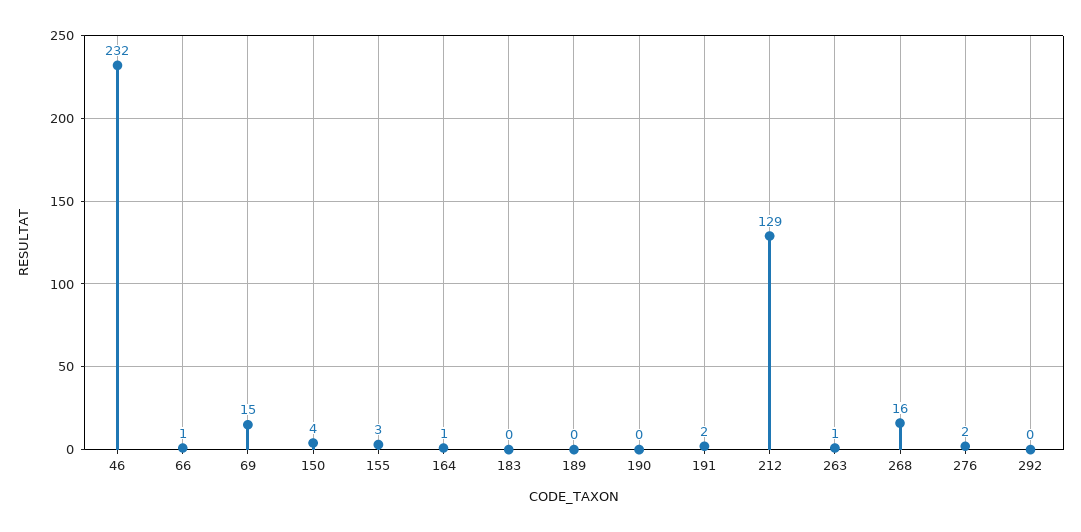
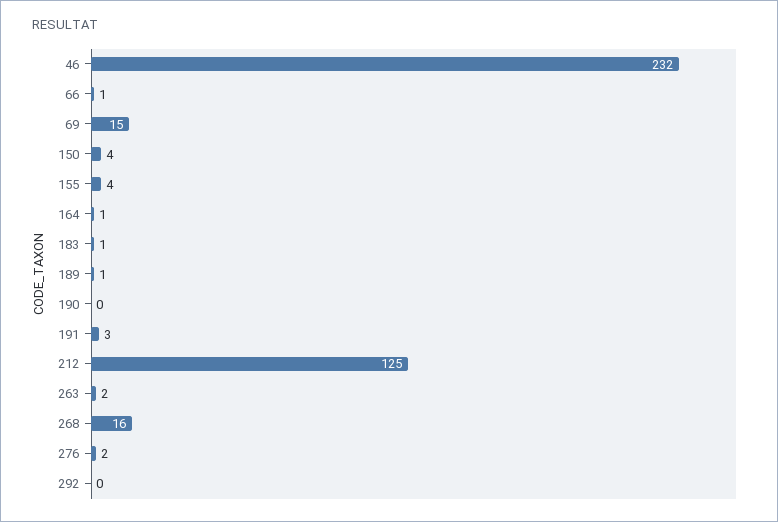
155: 3 -> 4
183: 0 -> 1
189: 0 -> 1
191: 2 -> 3
212: 129 -> 125
263: 1 -> 2

